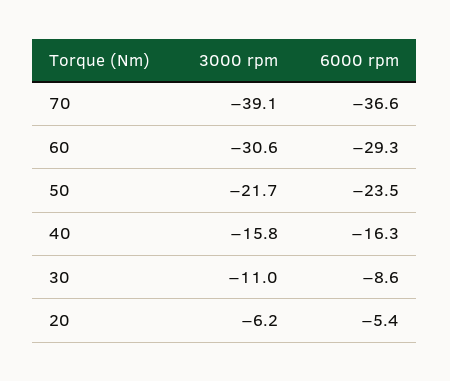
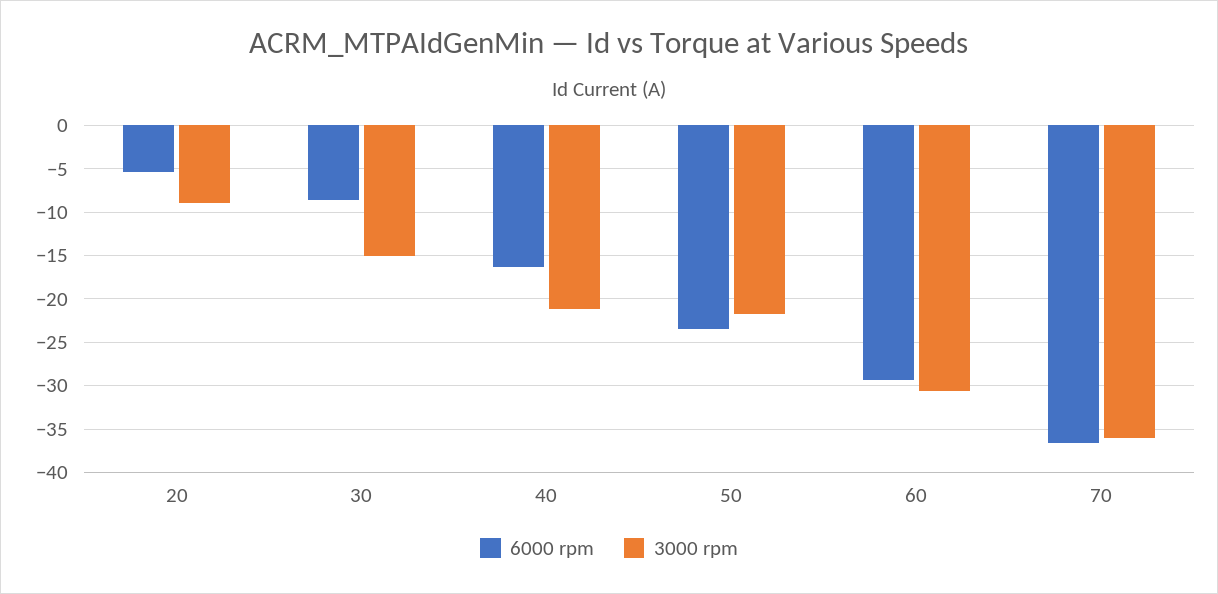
3000 rpm, 70: -39.1 -> -36
3000 rpm, 40: -15.8 -> -21
3000 rpm, 30: -11 -> -15
3000 rpm, 20: -6.2 -> -9

